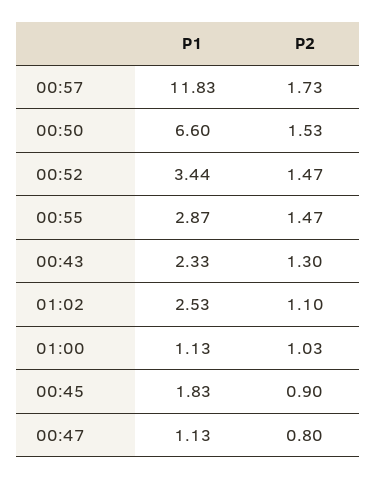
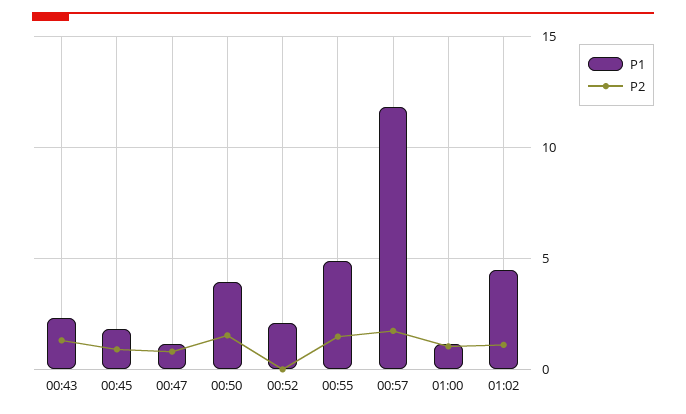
P1, 00:50: 6.6 -> 4
P1, 00:52: 3.44 -> 2
P2, 00:52: 1.47 -> 0
P1, 00:55: 2.87 -> 5
P1, 01:02: 2.53 -> 4.5

